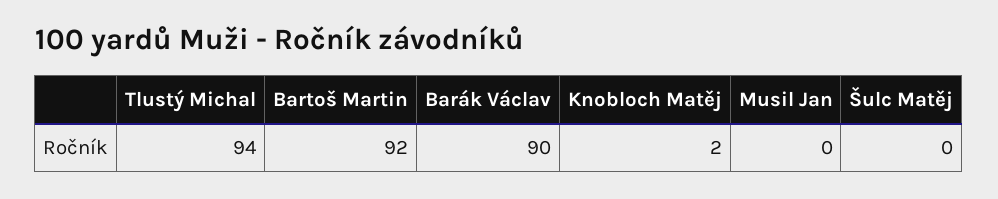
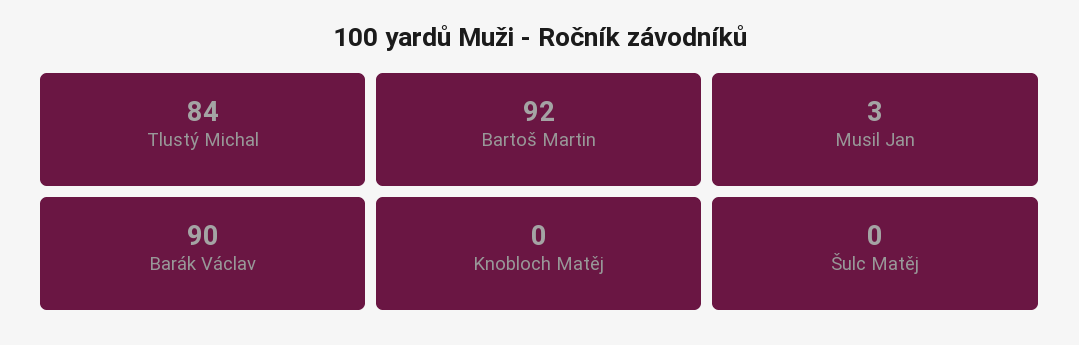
Tlustý Michal: 94 -> 84
Knobloch Matěj: 2 -> 0
Musil Jan: 0 -> 3

